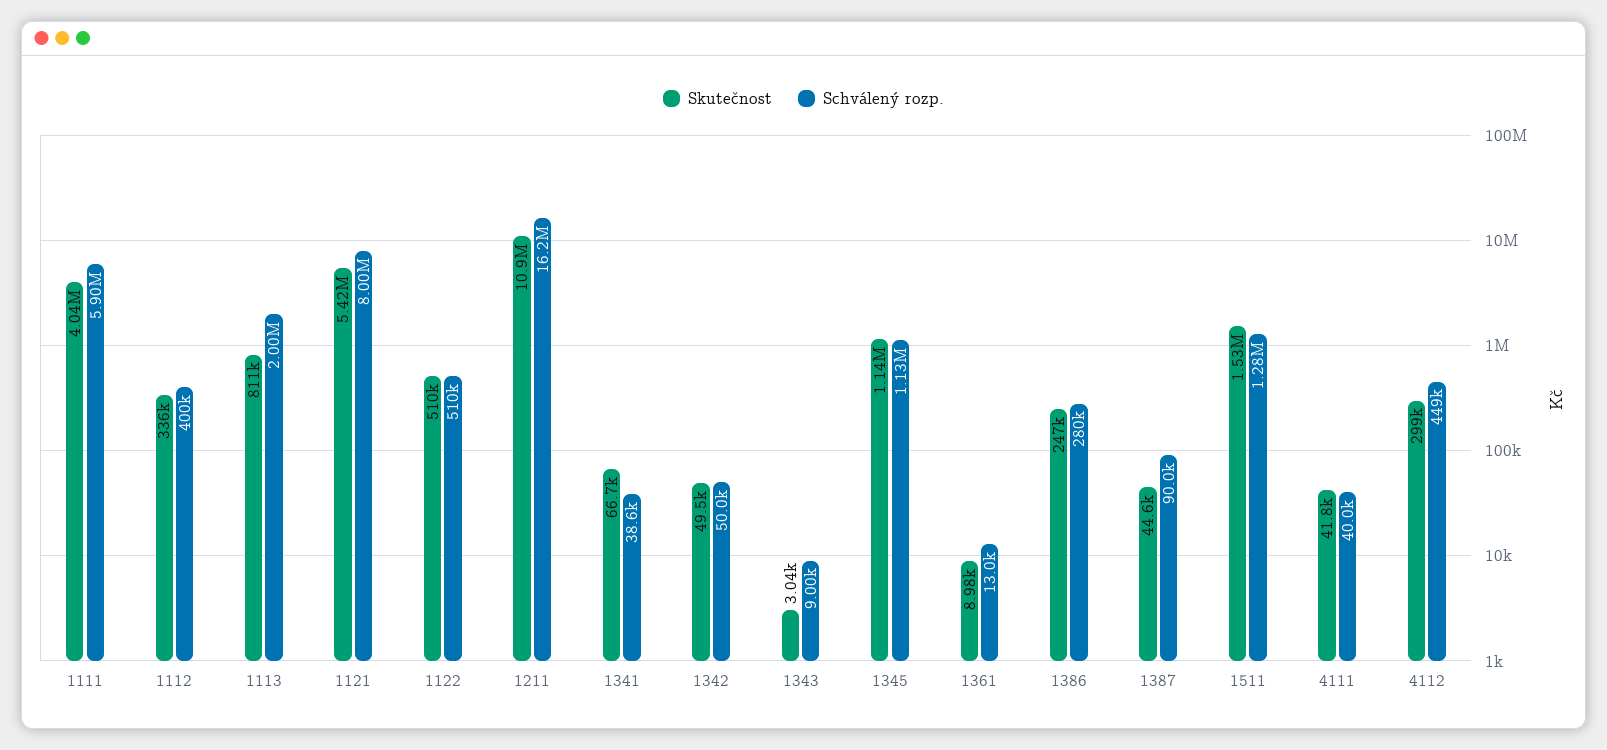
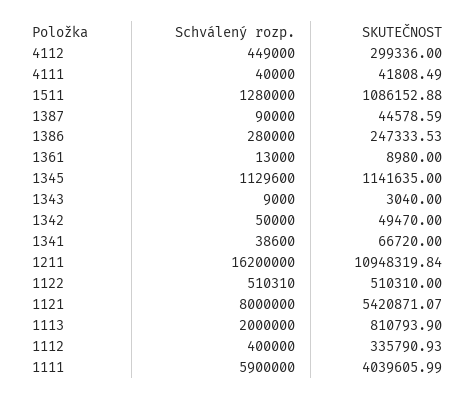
Skutečnost, 1511: 1530000 -> 1086152.88

